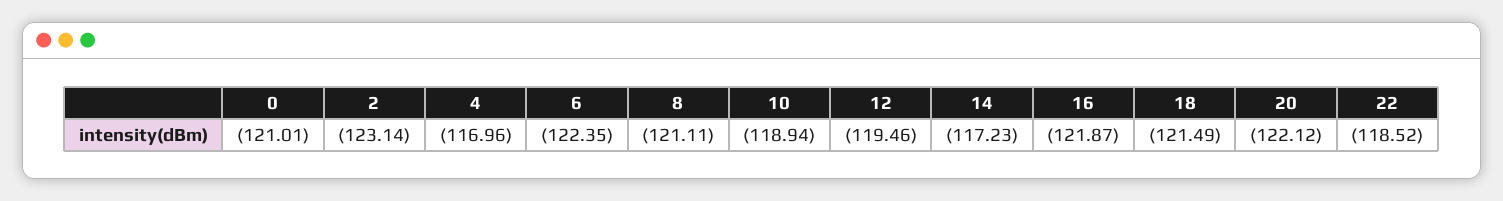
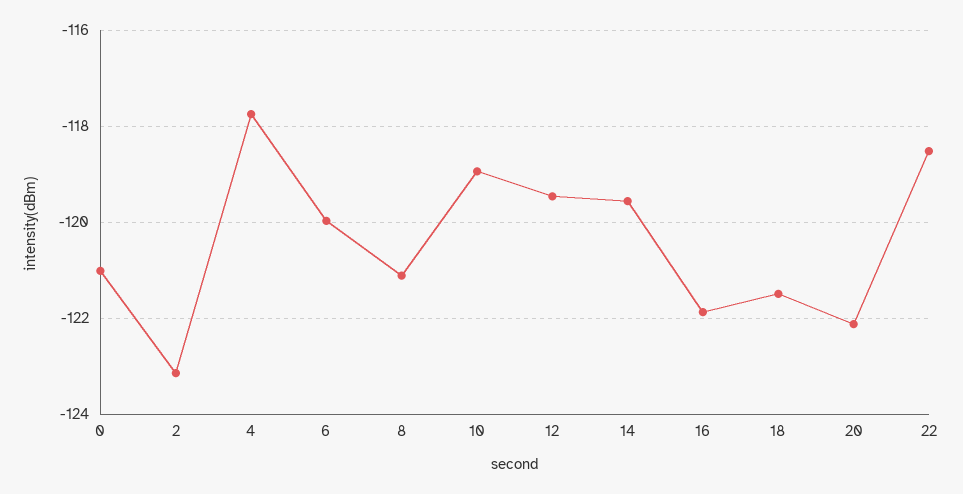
4: -116.96 -> -117.8
6: -122.35 -> -120
14: -117.23 -> -119.6

